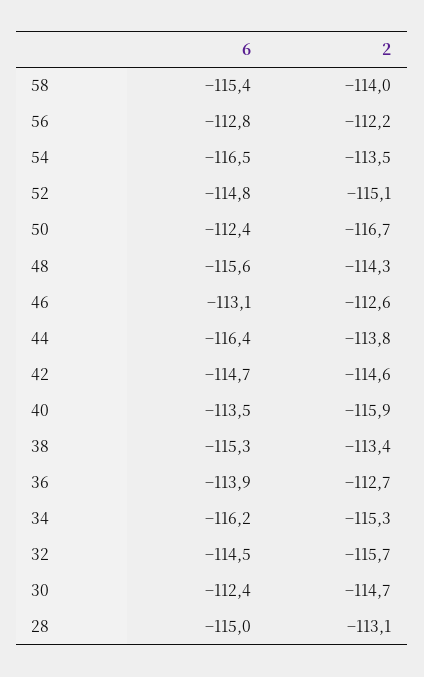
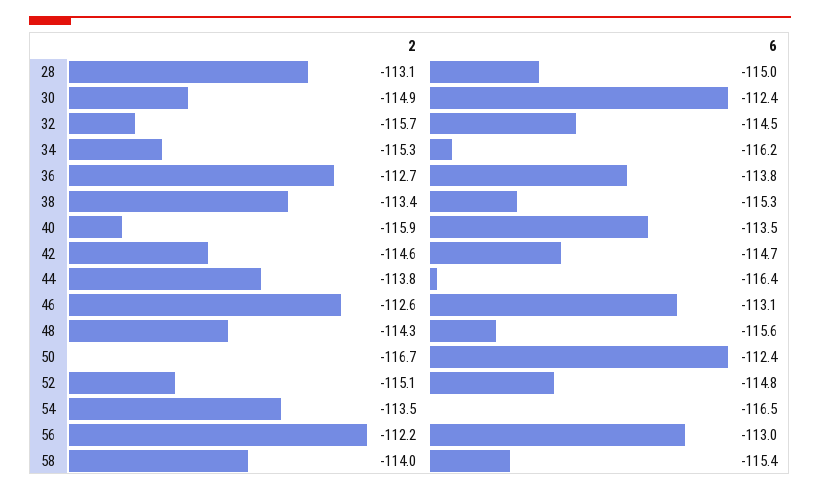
6, 56: -112.8 -> -113
6, 36: -113.9 -> -113.8
2, 30: -114.7 -> -114.9

